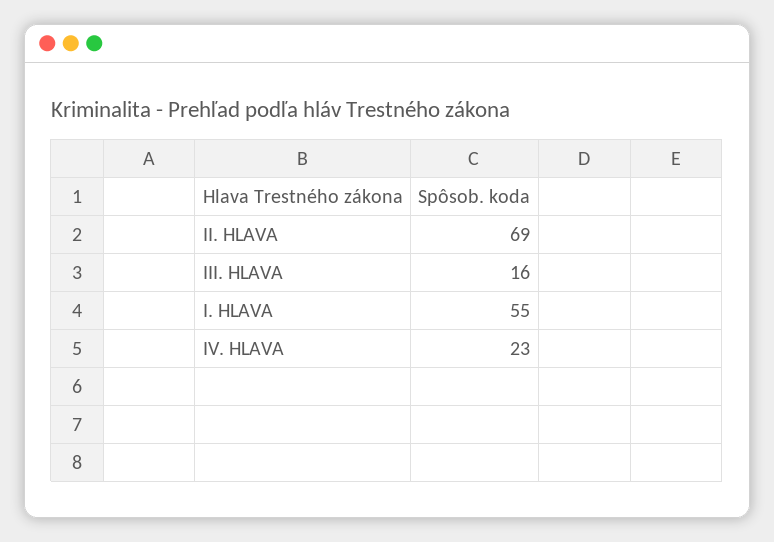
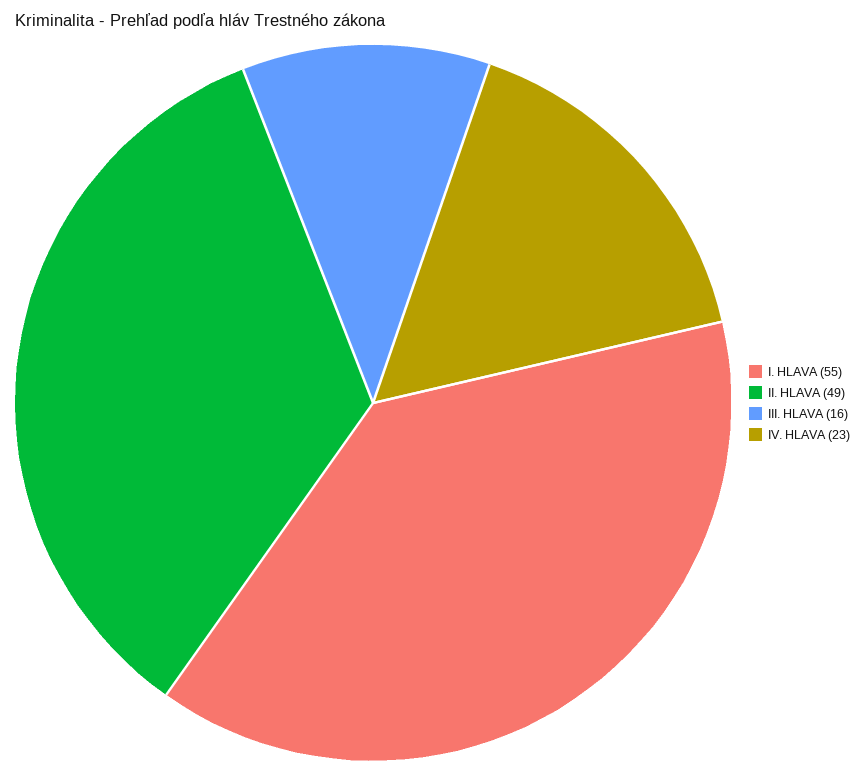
II. HLAVA: 69 -> 49

